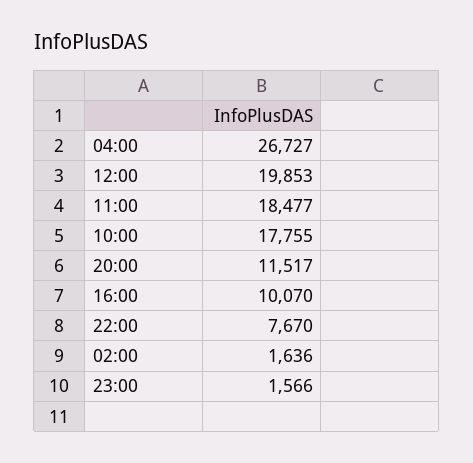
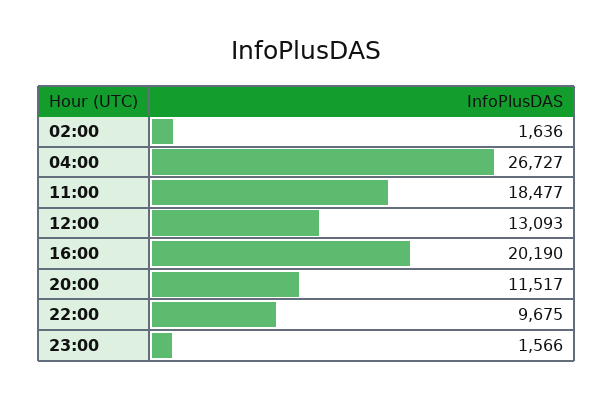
12:00: 19853 -> 13093
10:00: 17755 -> none
16:00: 10070 -> 20190
22:00: 7670 -> 9675

